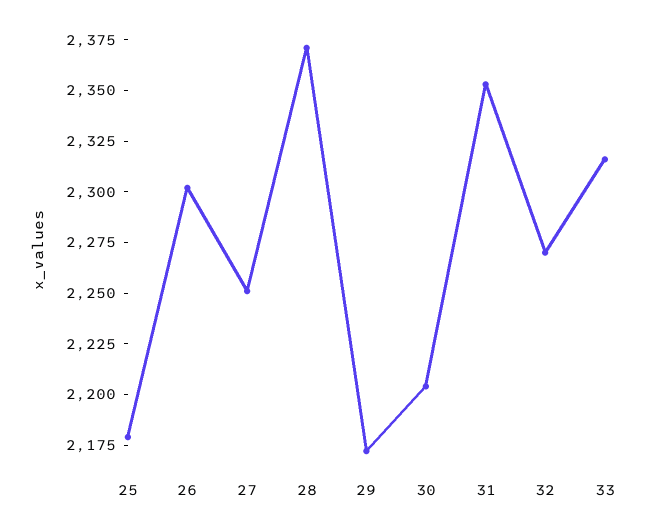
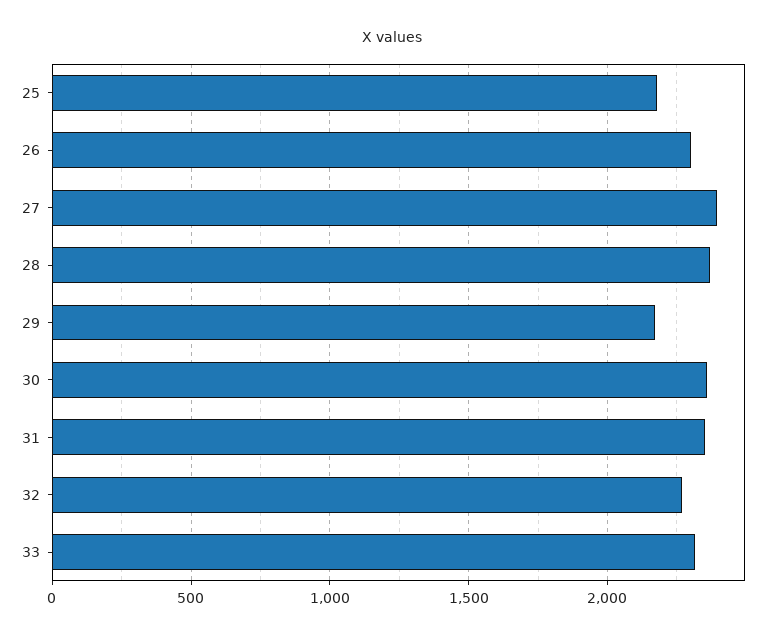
27: 2250 -> 2400
30: 2205 -> 2350

